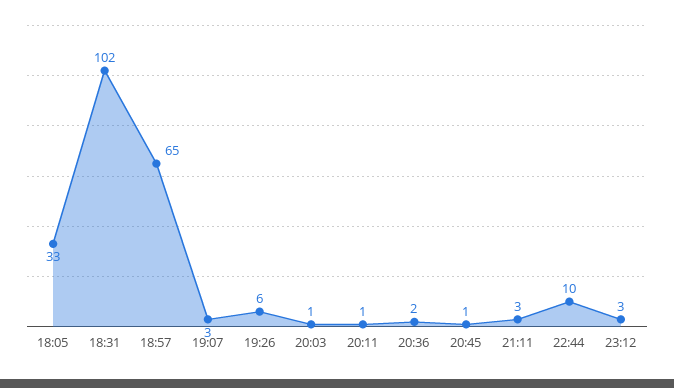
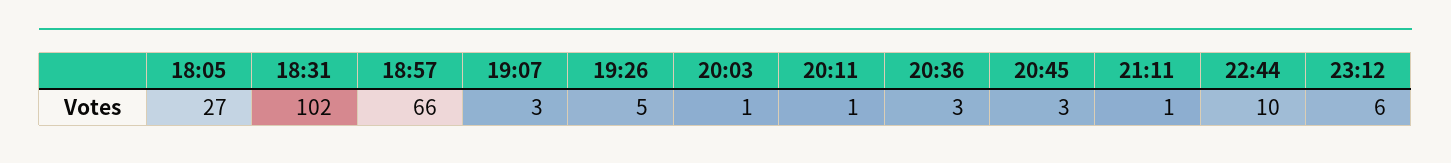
18:05: 33 -> 27
18:57: 65 -> 66
19:26: 6 -> 5
20:36: 2 -> 3
20:45: 1 -> 3
21:11: 3 -> 1
23:12: 3 -> 6

